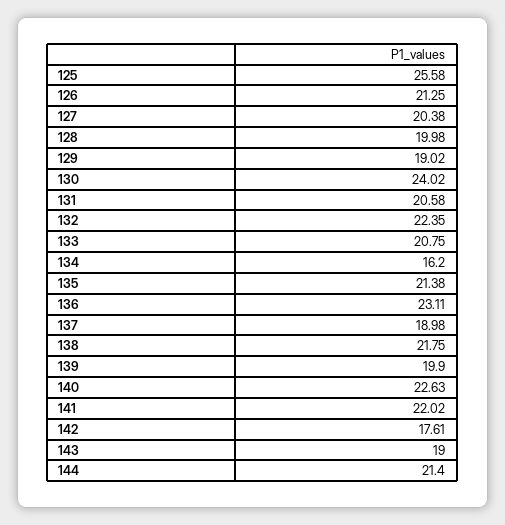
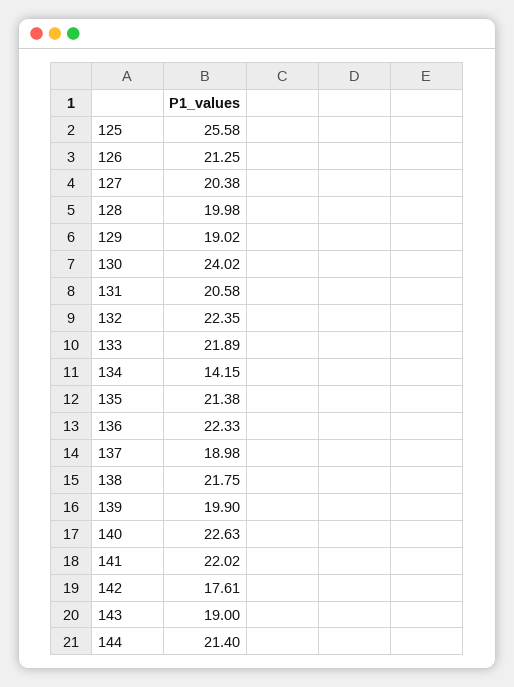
133: 20.75 -> 21.89
134: 16.2 -> 14.15
136: 23.11 -> 22.33

